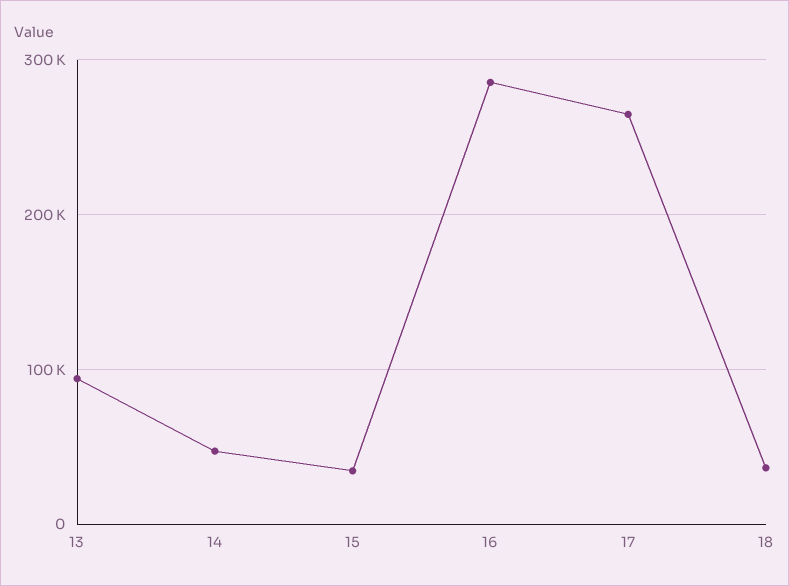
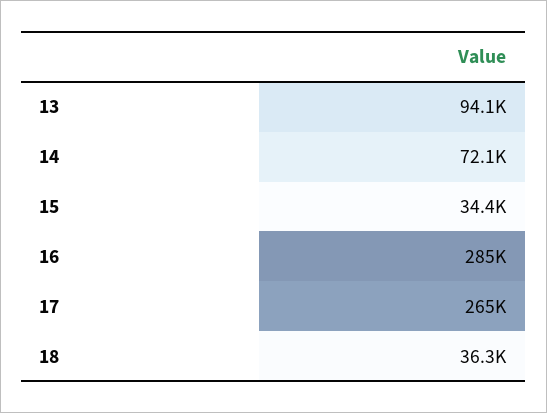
14: 50000 -> 72100

